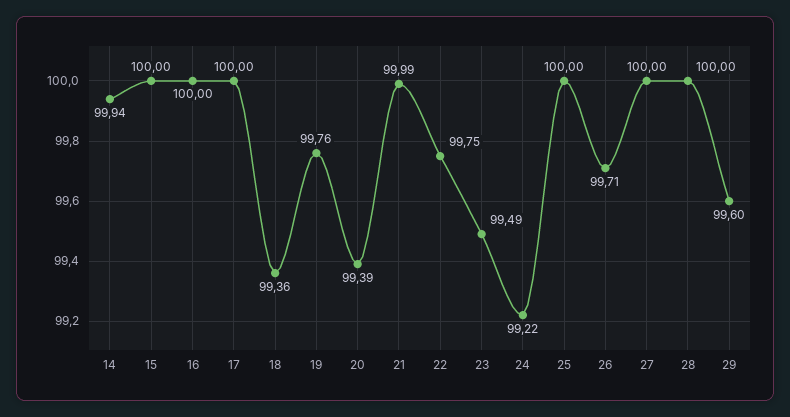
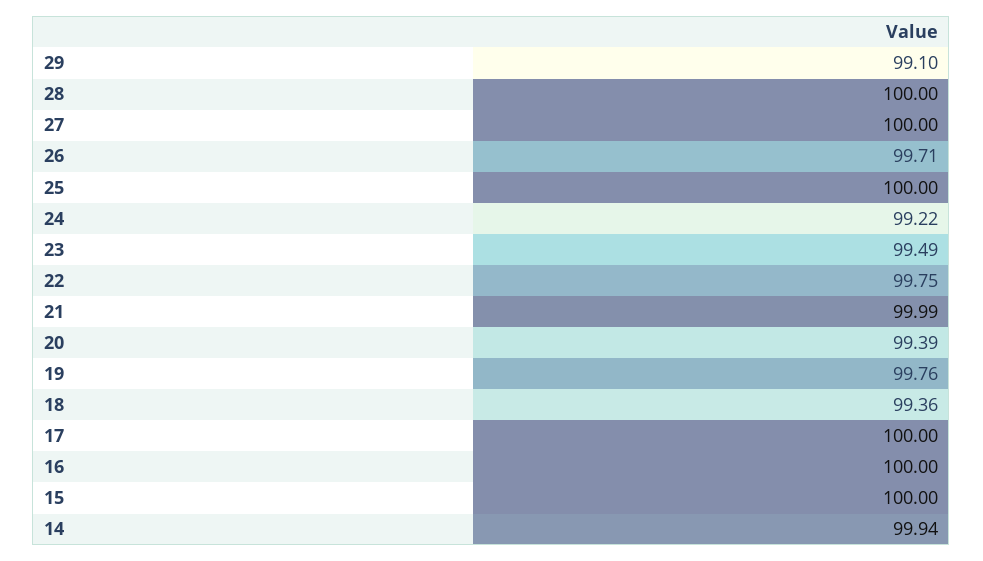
29: 99.6 -> 99.1

